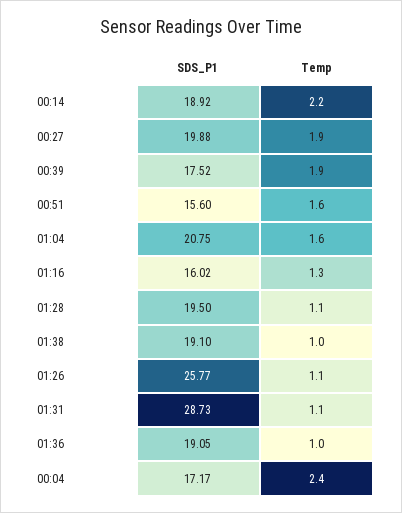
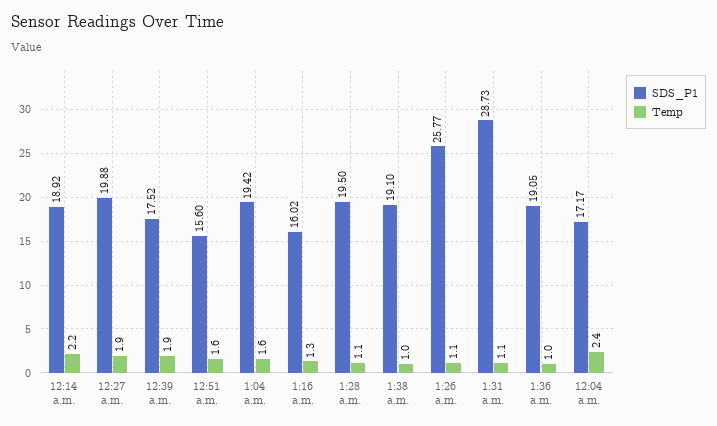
SDS_P1, 01:04: 20.75 -> 19.42

